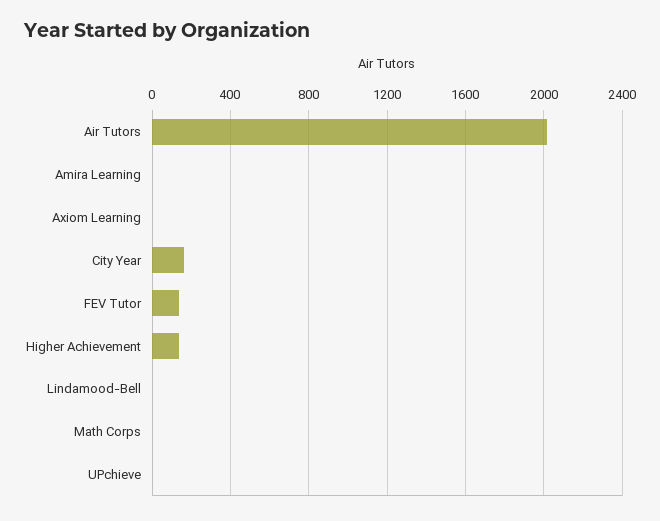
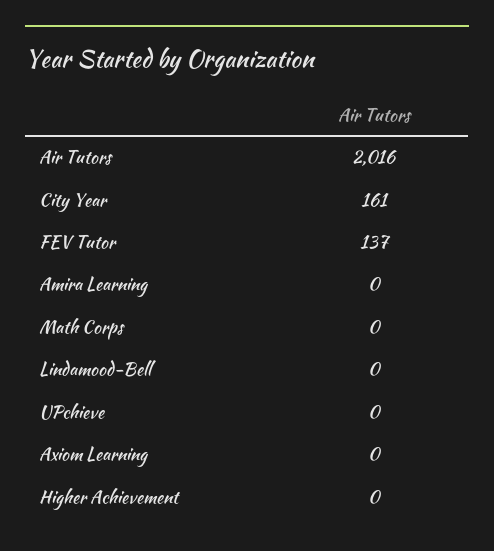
Higher Achievement: 150 -> 0

